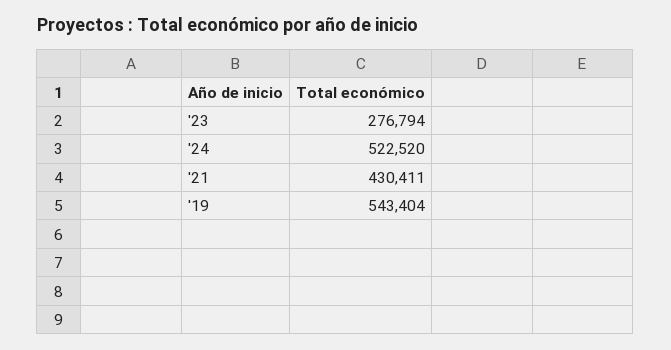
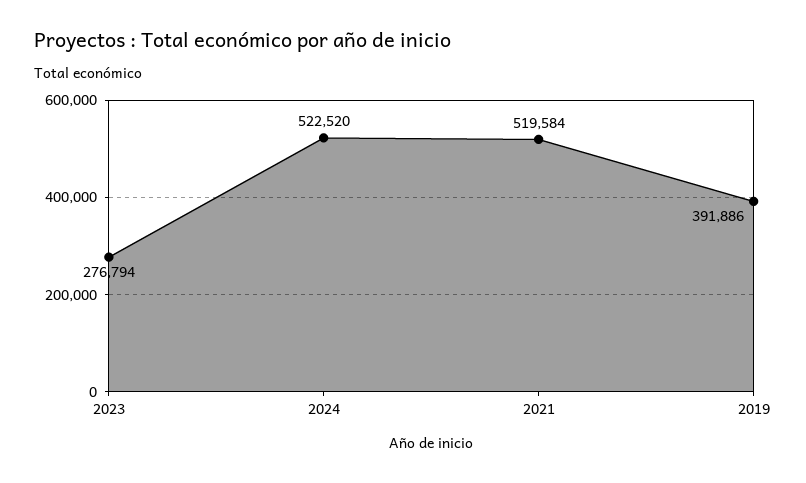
'21: 430411 -> 519584
'19: 543404 -> 391886

